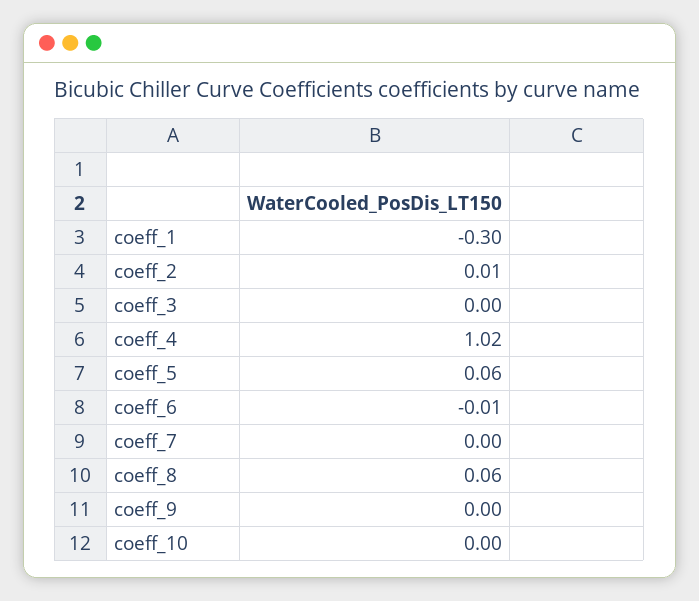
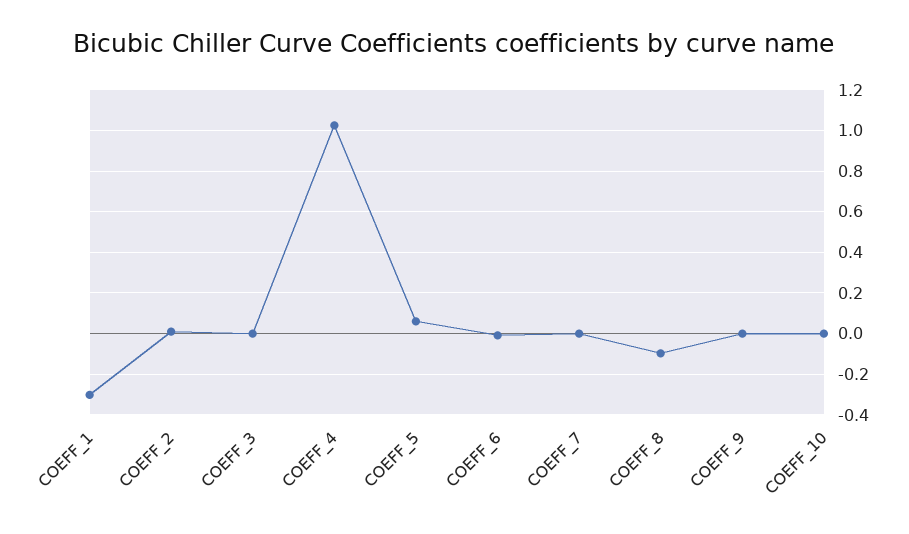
coeff_8: 0.06 -> -0.1

